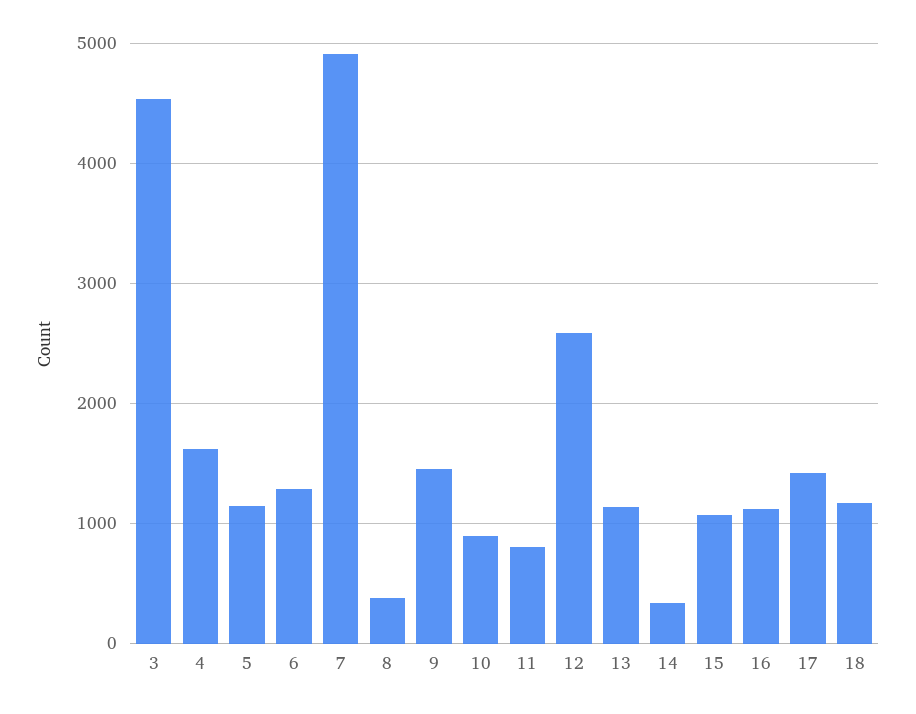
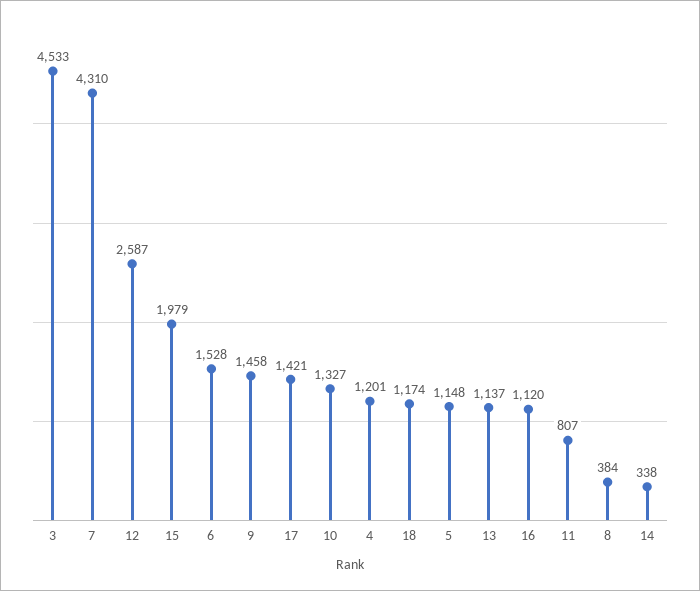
4: 1600 -> 1201
6: 1300 -> 1528
7: 4900 -> 4310
10: 900 -> 1327
15: 1100 -> 1979

